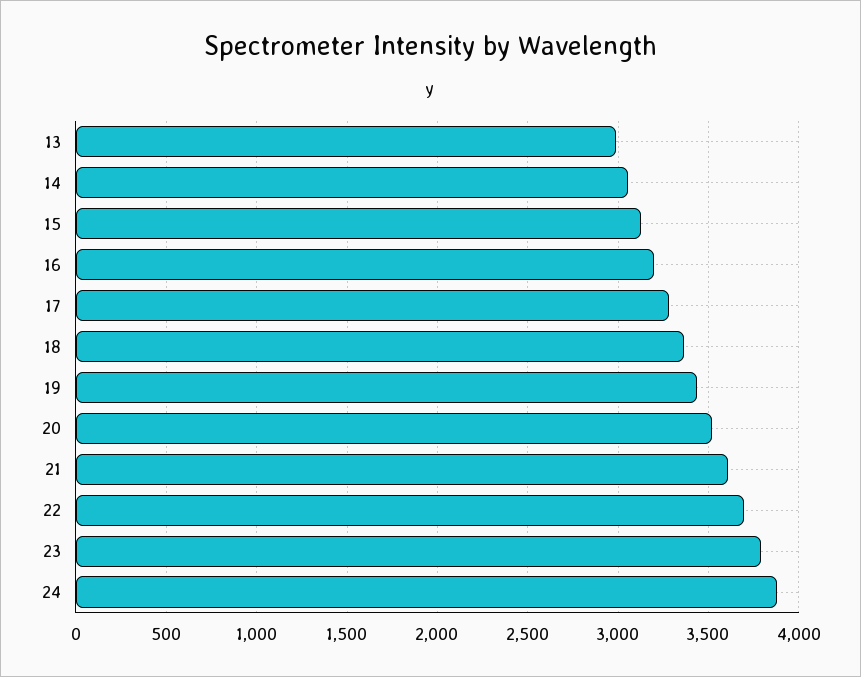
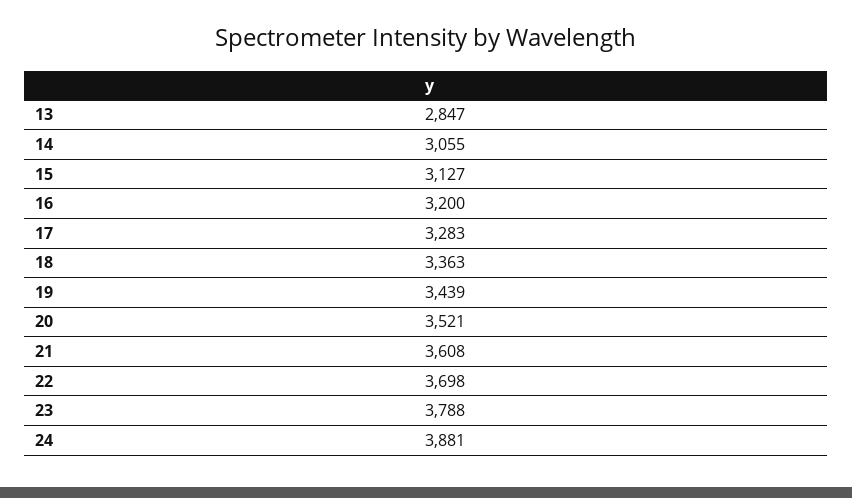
13: 3000 -> 2847

